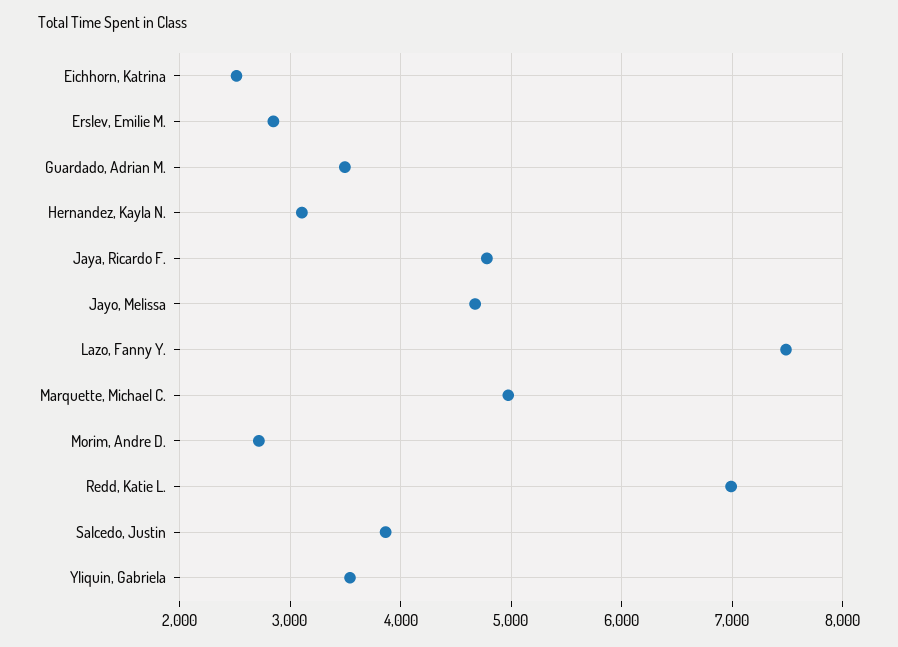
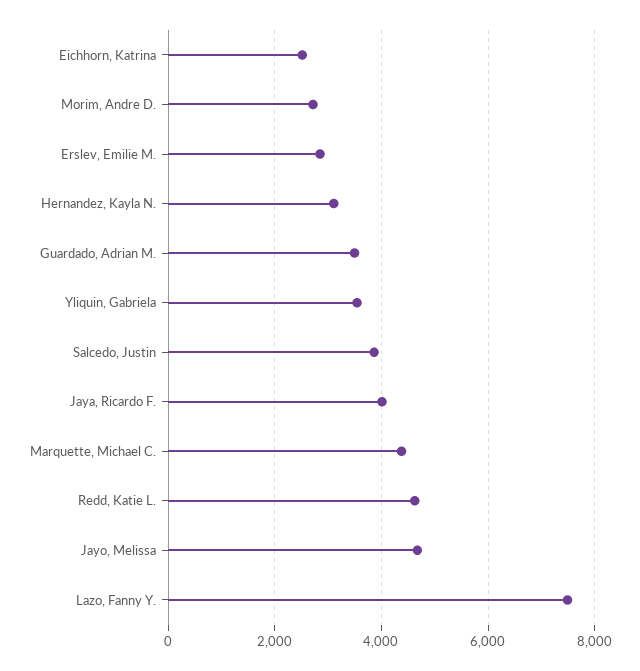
Jaya, Ricardo F.: 4800 -> 4000
Marquette, Michael C.: 5000 -> 4400
Redd, Katie L.: 7000 -> 4600

